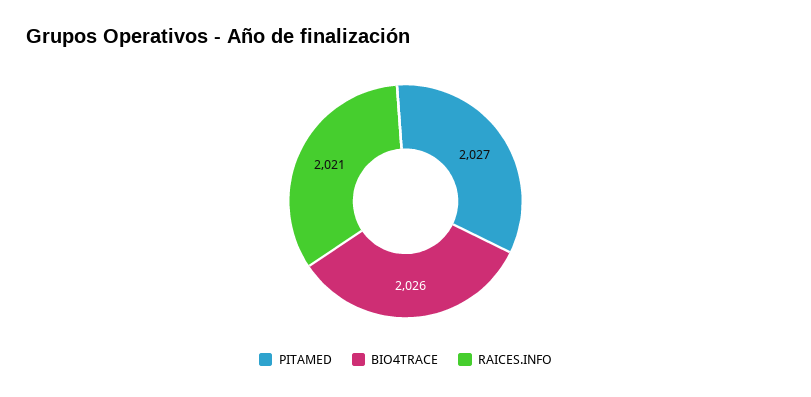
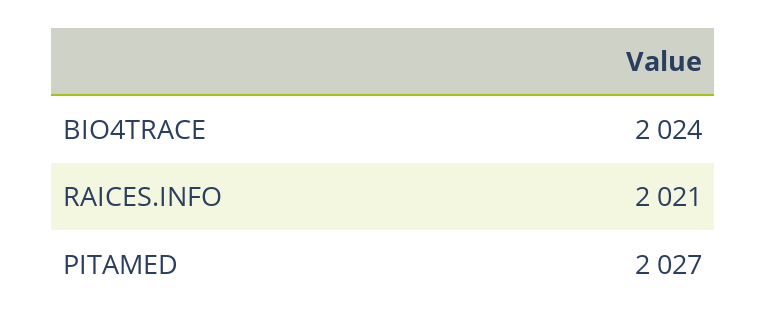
BIO4TRACE: 2026 -> 2024

